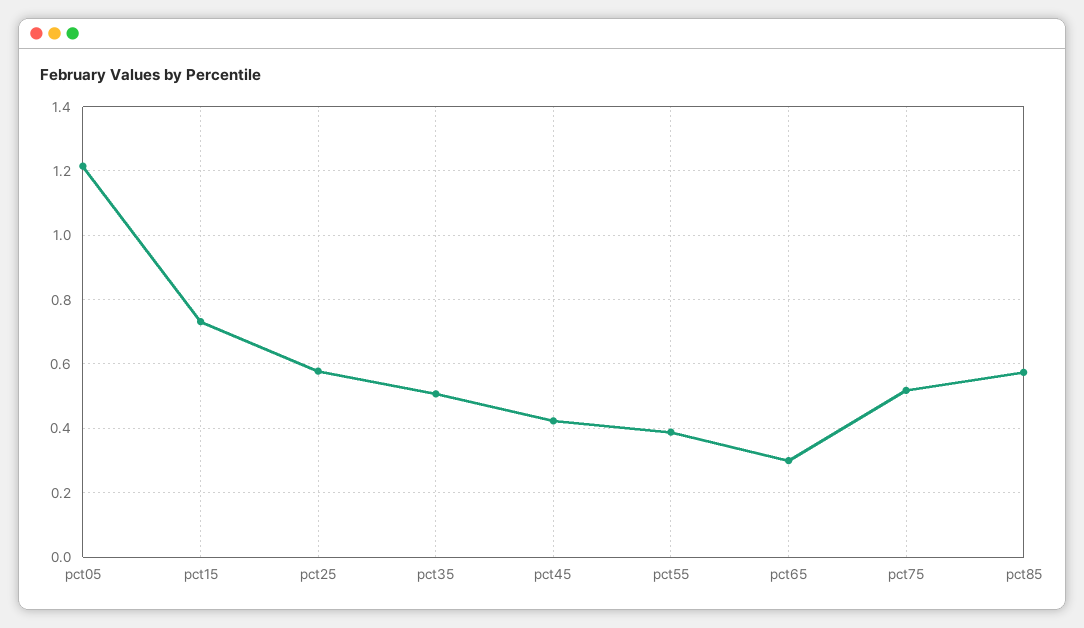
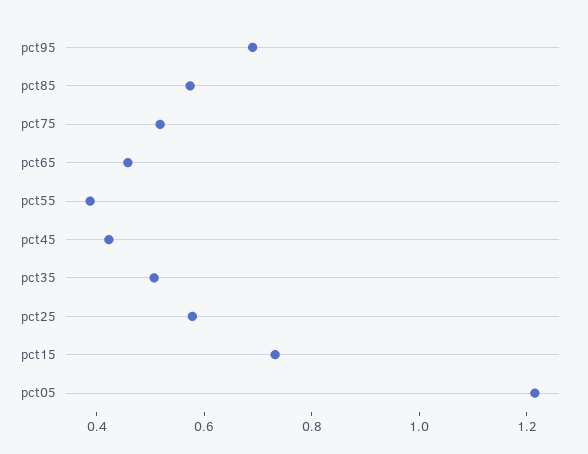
pct65: 0.3 -> 0.45
pct95: none -> 0.7

